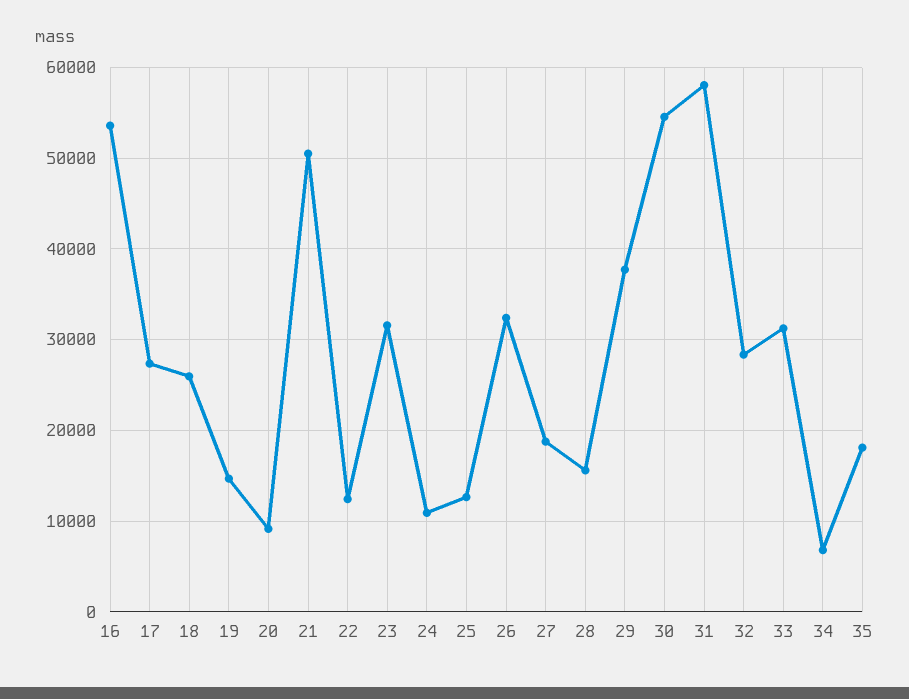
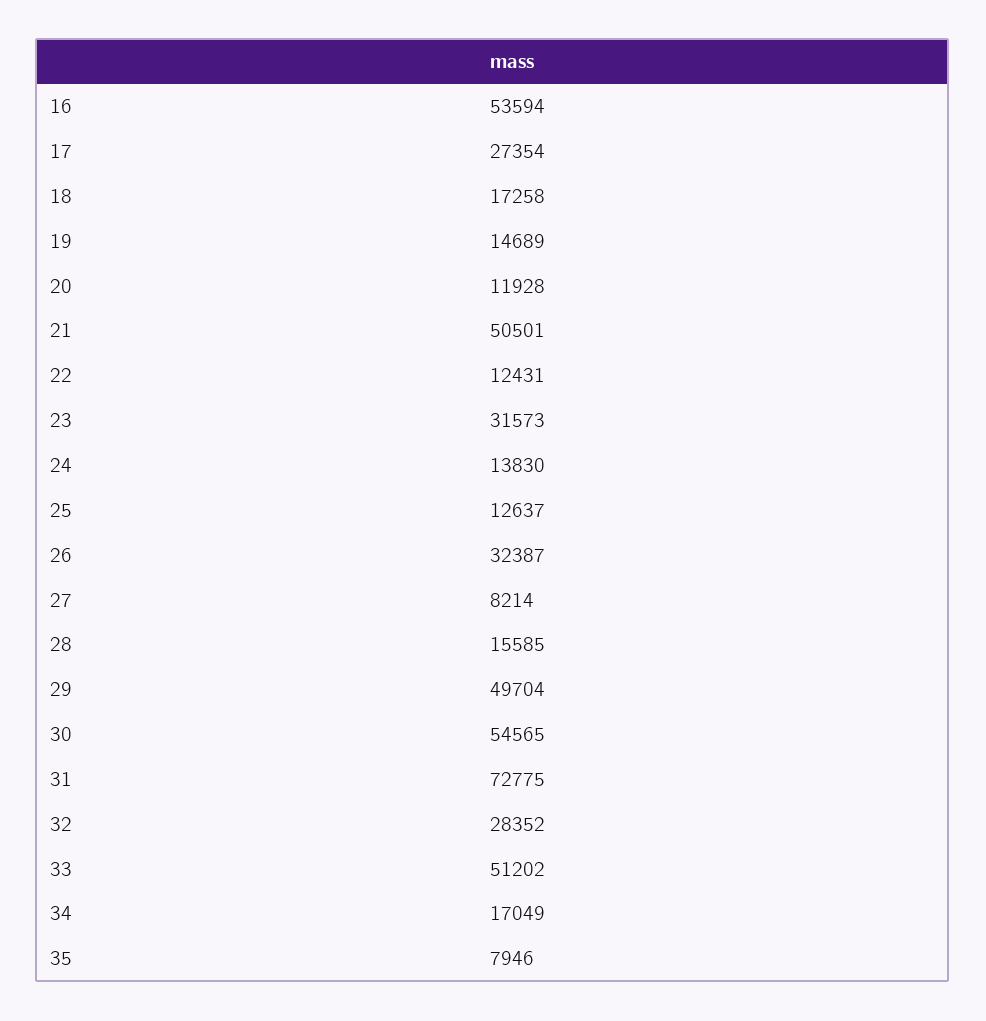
18: 26000 -> 17258
20: 9000 -> 11928
24: 11000 -> 13830
27: 19000 -> 8214
29: 38000 -> 49704
31: 58000 -> 72775
33: 31000 -> 51202
34: 7000 -> 17049
35: 18000 -> 7946

